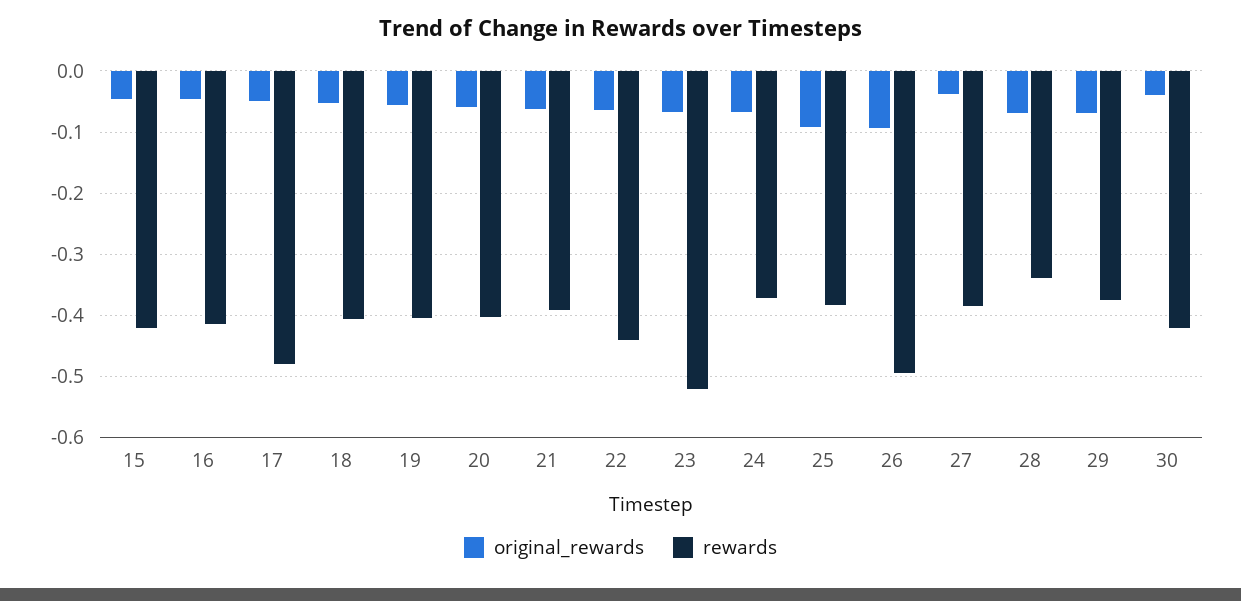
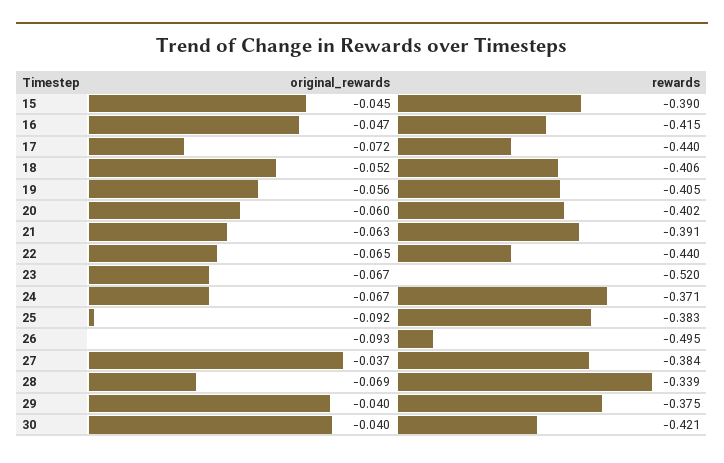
rewards, 15: -0.42 -> -0.39
original_rewards, 17: -0.05 -> -0.072
rewards, 17: -0.48 -> -0.44
original_rewards, 29: -0.07 -> -0.04

